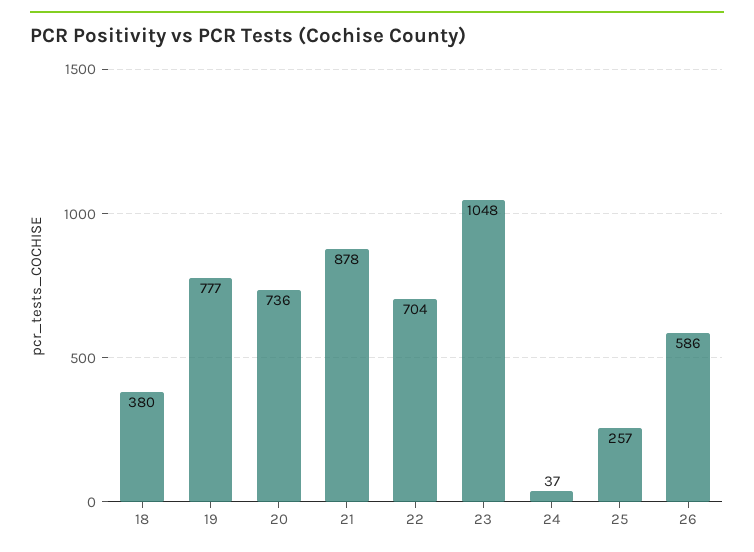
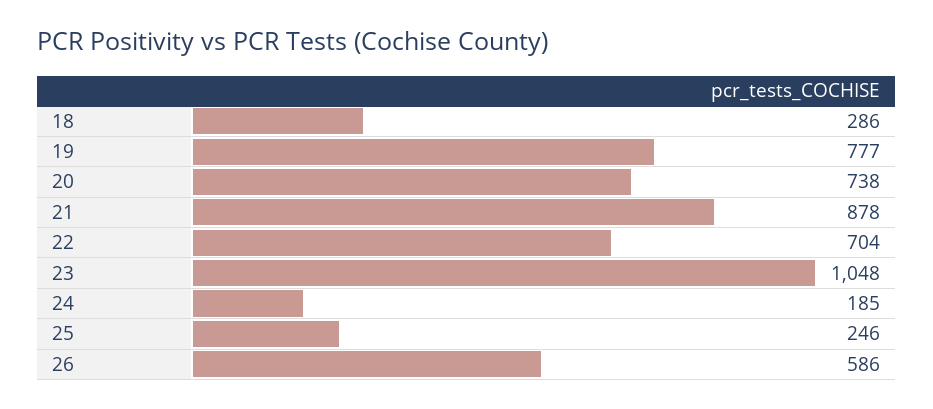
18: 380 -> 286
20: 736 -> 738
24: 37 -> 185
25: 257 -> 246

